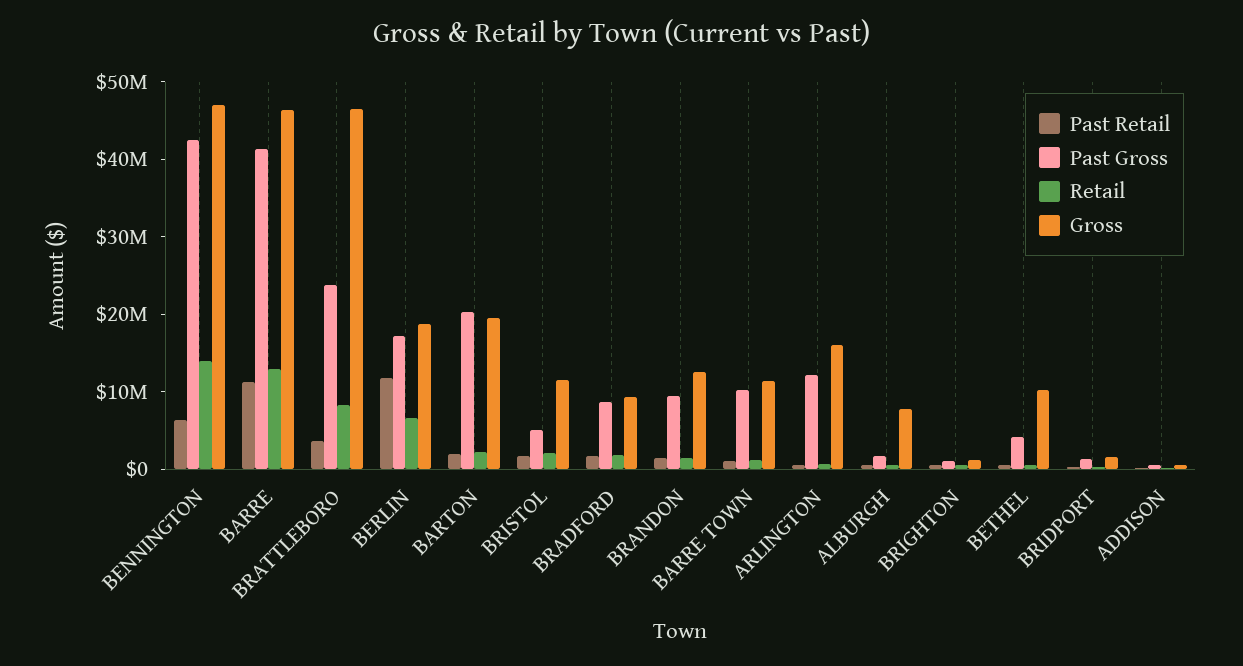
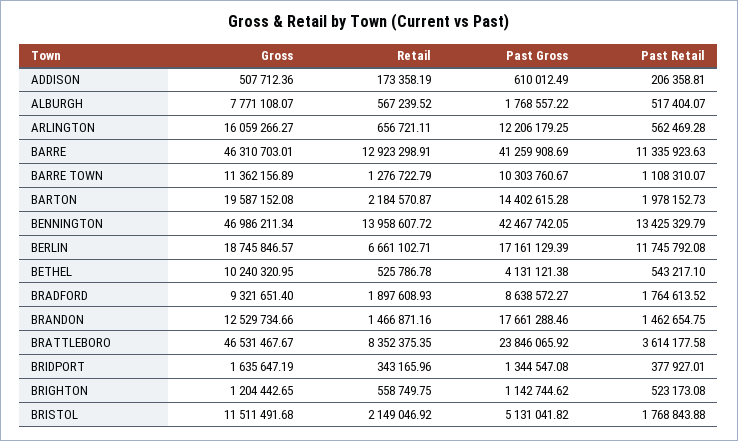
Past Retail, BENNINGTON: 6000000 -> 13425329.79
Past Gross, BARTON: 20000000 -> 14402615.28
Past Gross, BRANDON: 10000000 -> 17661288.46

